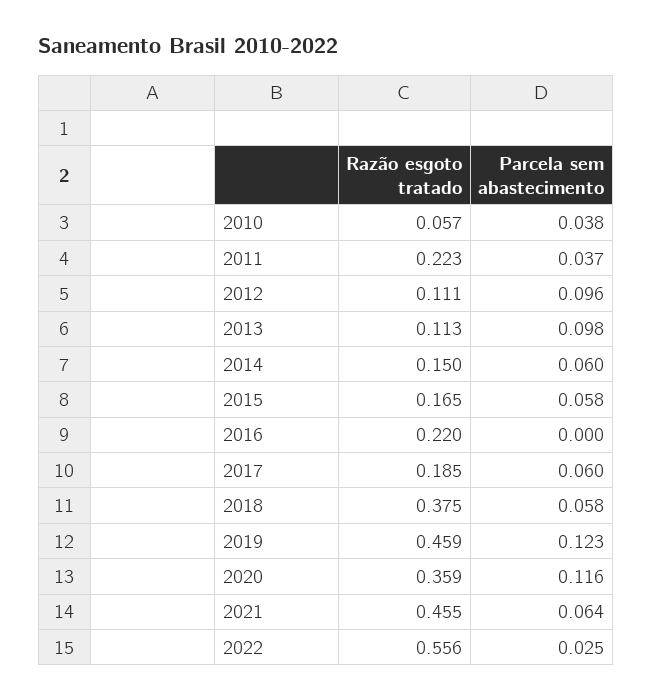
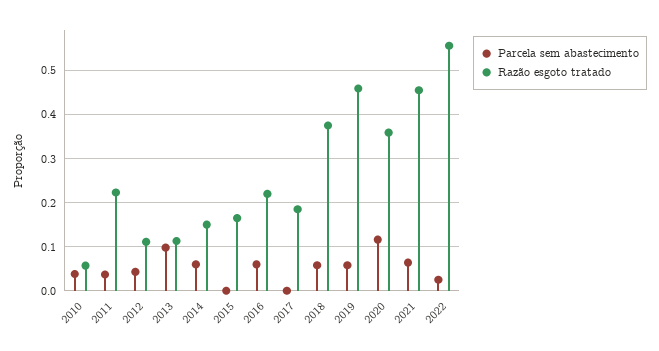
Parcela sem abastecimento, 2012: 0.096 -> 0.04
Parcela sem abastecimento, 2015: 0.058 -> 0
Parcela sem abastecimento, 2016: 0 -> 0.06
Parcela sem abastecimento, 2017: 0.06 -> 0
Parcela sem abastecimento, 2019: 0.123 -> 0.06

